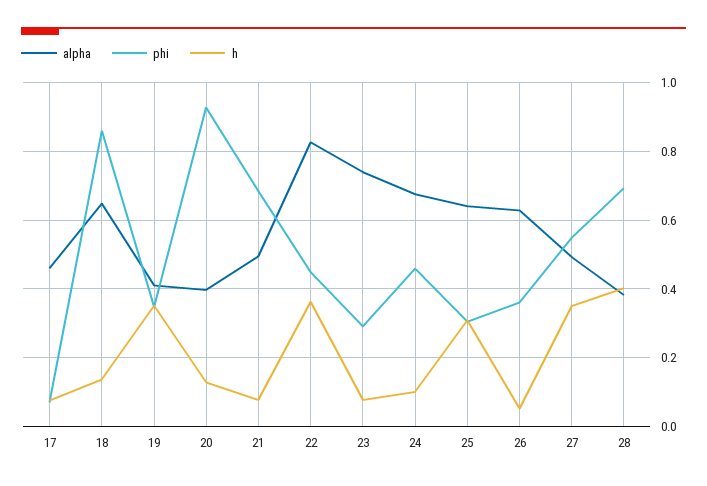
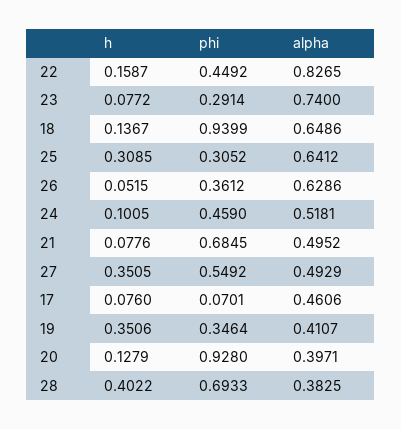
phi, 18: 0.86 -> 0.9399
h, 22: 0.36 -> 0.1587
alpha, 24: 0.68 -> 0.5181

